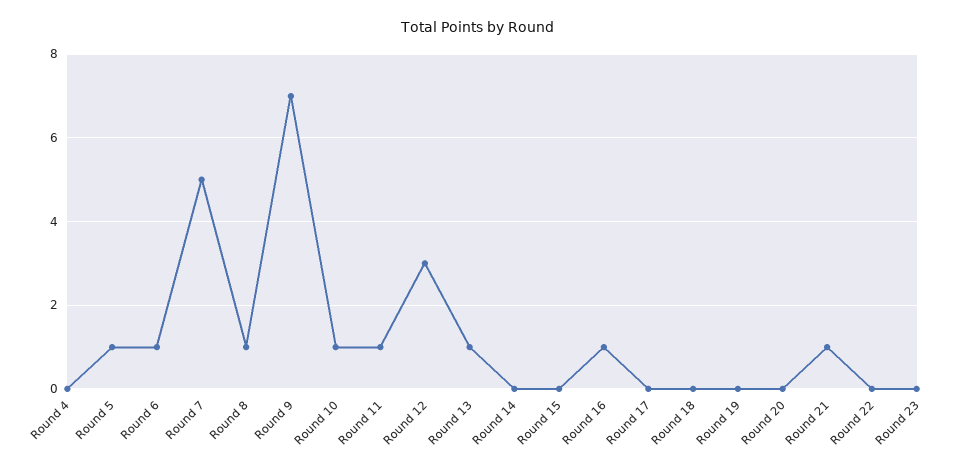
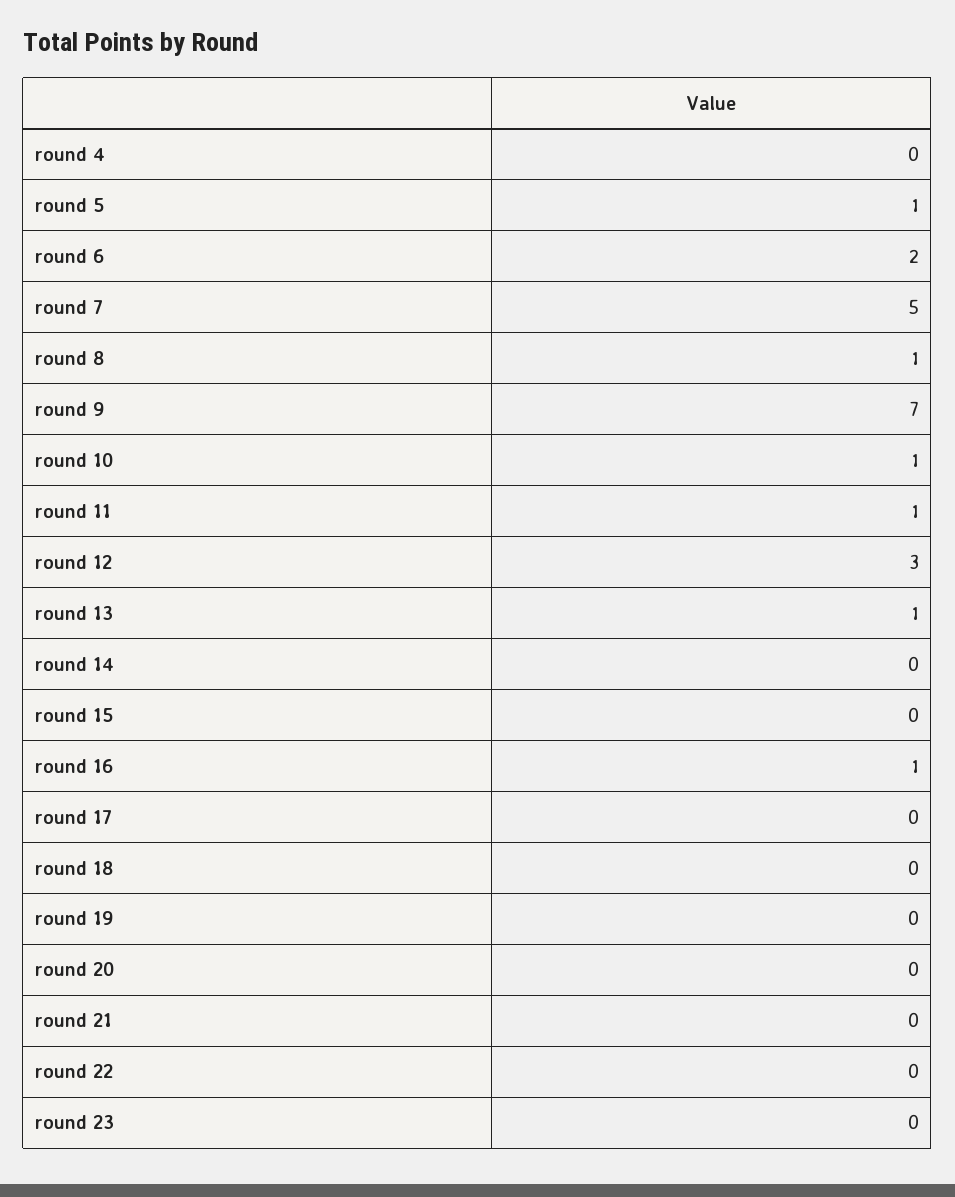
Round 6: 1 -> 2
Round 21: 1 -> 0

